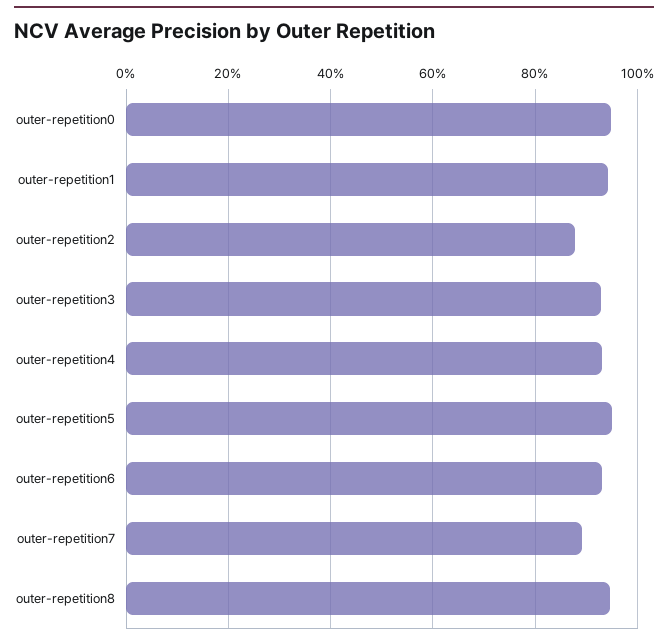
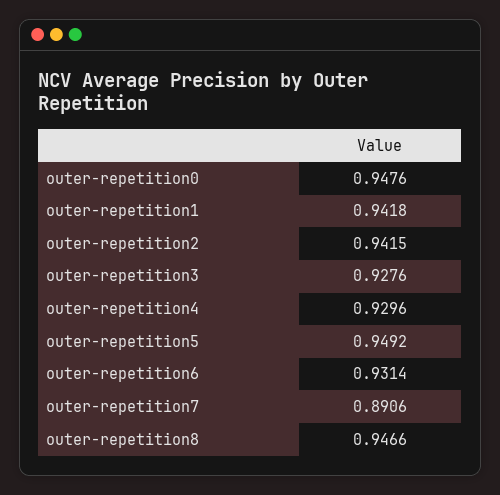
outer-repetition2: 0.88 -> 0.9415

